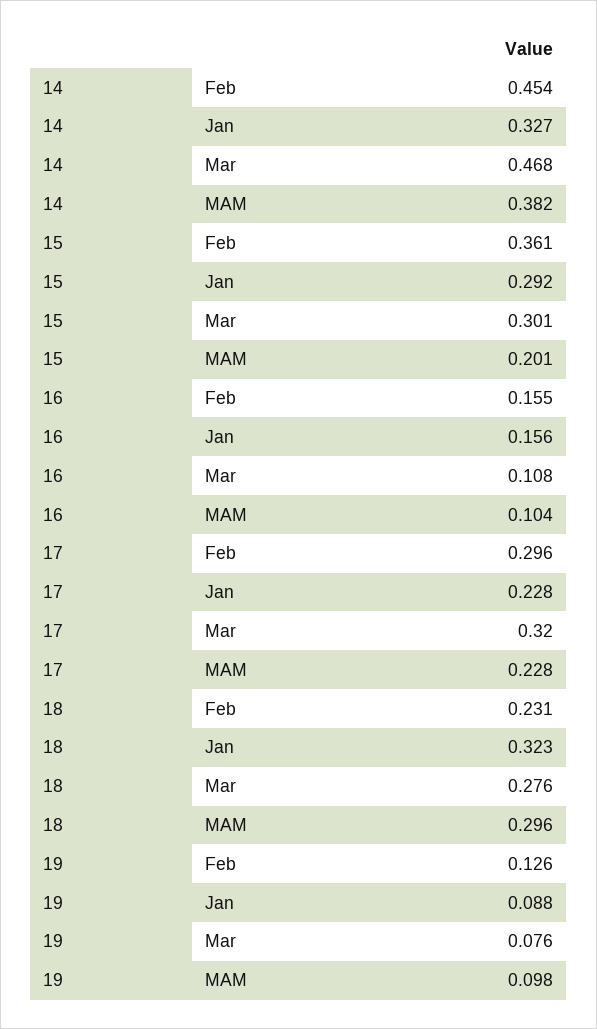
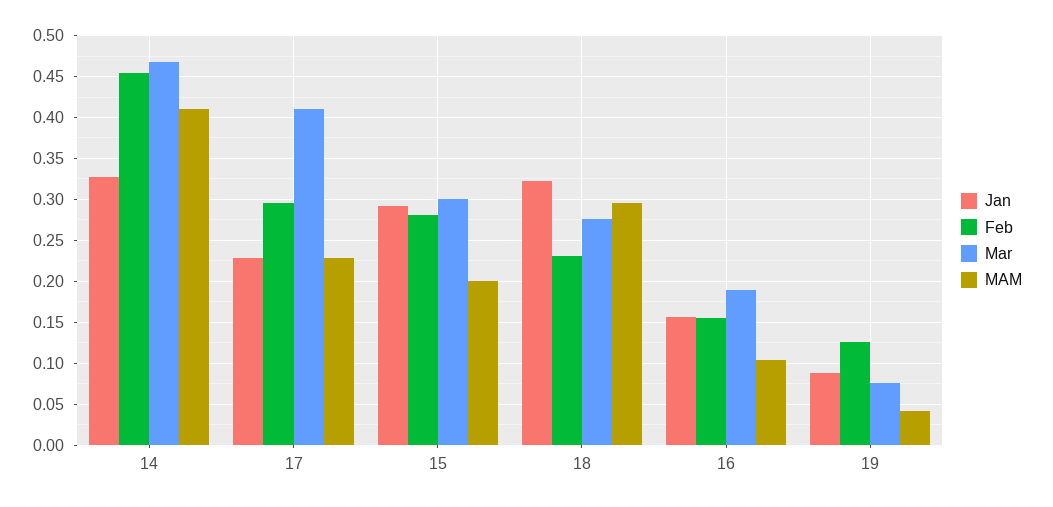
MAM, 14: 0.382 -> 0.41
Feb, 15: 0.361 -> 0.28
Mar, 16: 0.108 -> 0.19
Mar, 17: 0.32 -> 0.41
MAM, 19: 0.098 -> 0.04

